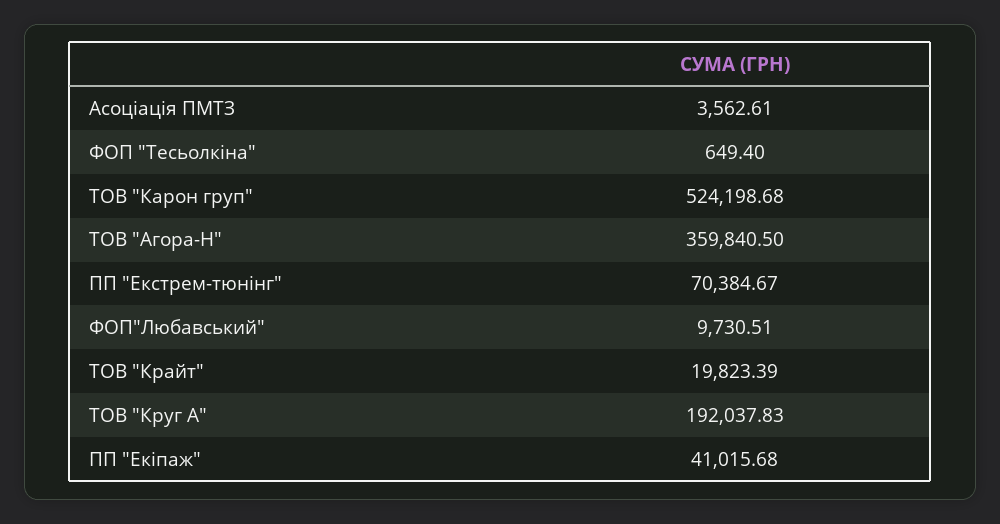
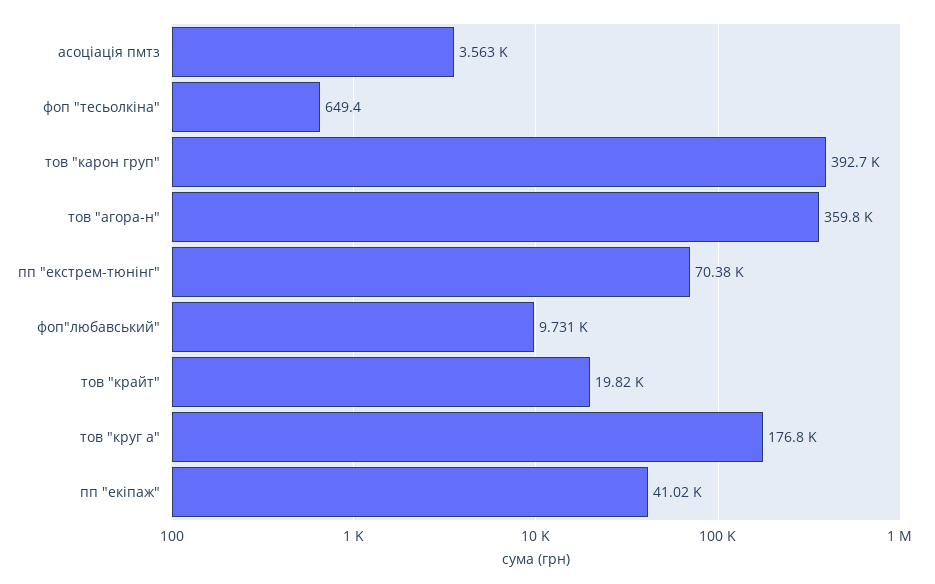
ТОВ "Карон груп": 524198.68 -> 392700
ТОВ "Круг А": 192037.83 -> 176800

